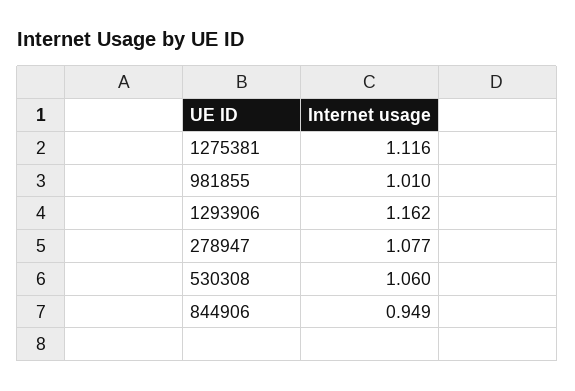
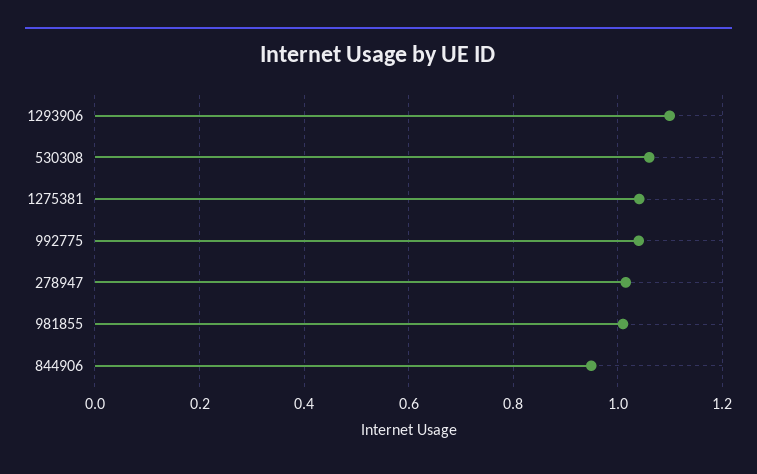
1275381: 1.116 -> 1.04
1293906: 1.162 -> 1.1
278947: 1.077 -> 1.02
992775: none -> 1.04

